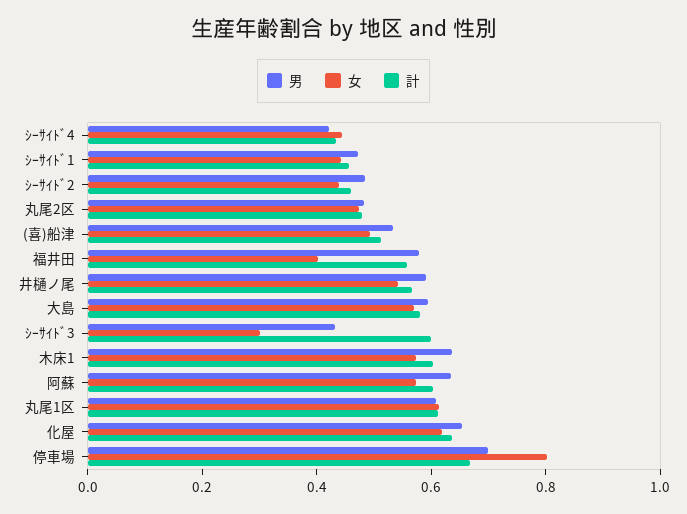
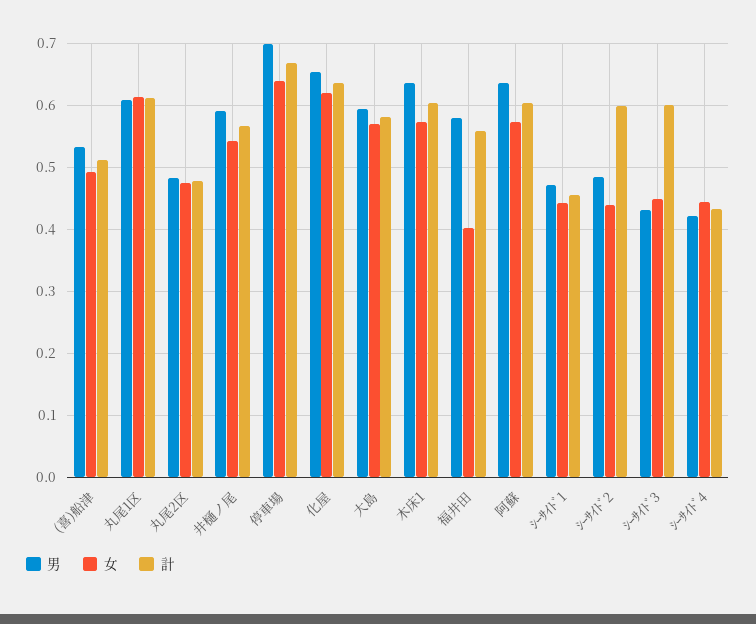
計, ｼｰｻｲﾄﾞ2: 0.45 -> 0.6
女, ｼｰｻｲﾄﾞ3: 0.3 -> 0.45
女, 停車場: 0.8 -> 0.64

